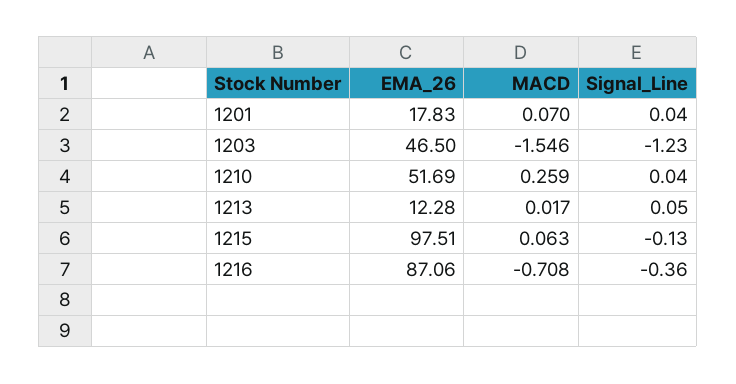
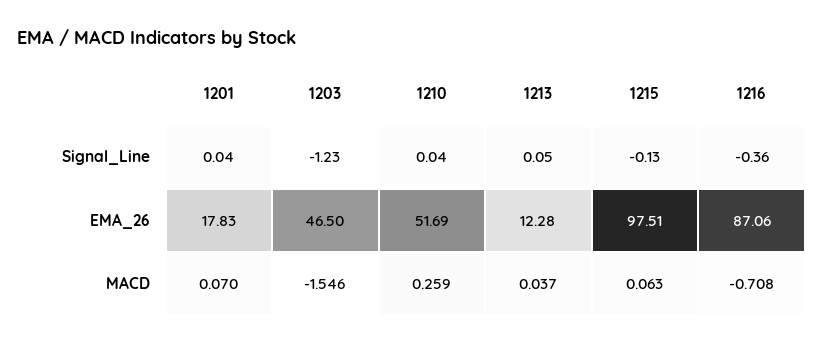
MACD, 1213: 0.017 -> 0.037

